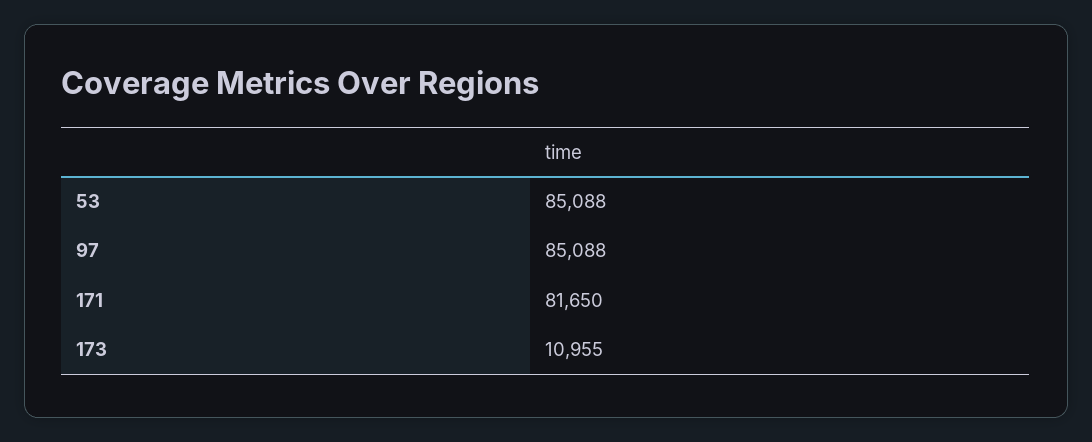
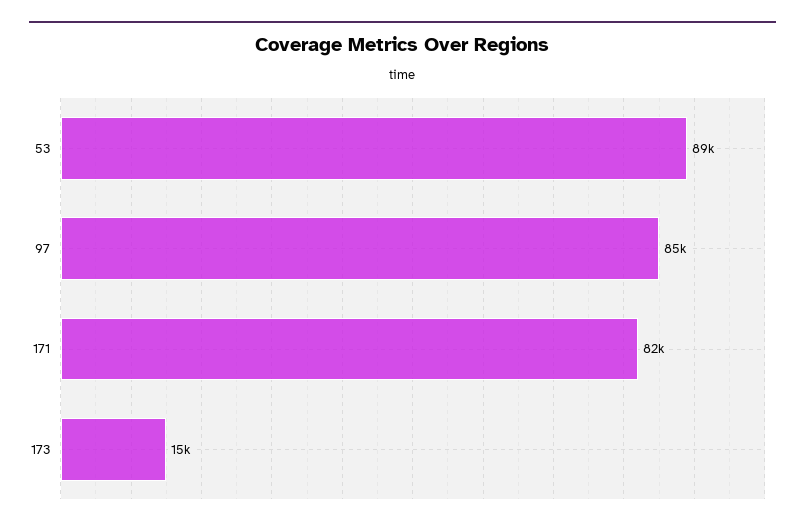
53: 85088 -> 89000
173: 10955 -> 15000

